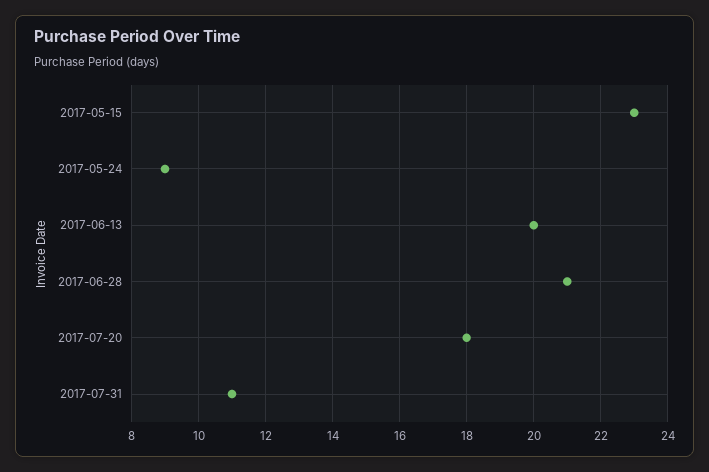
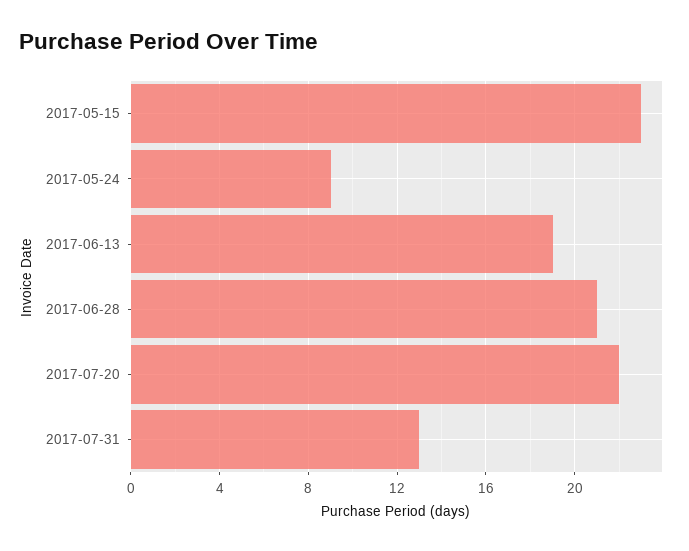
2017-06-13: 20 -> 19
2017-07-20: 18 -> 22
2017-07-31: 11 -> 13

